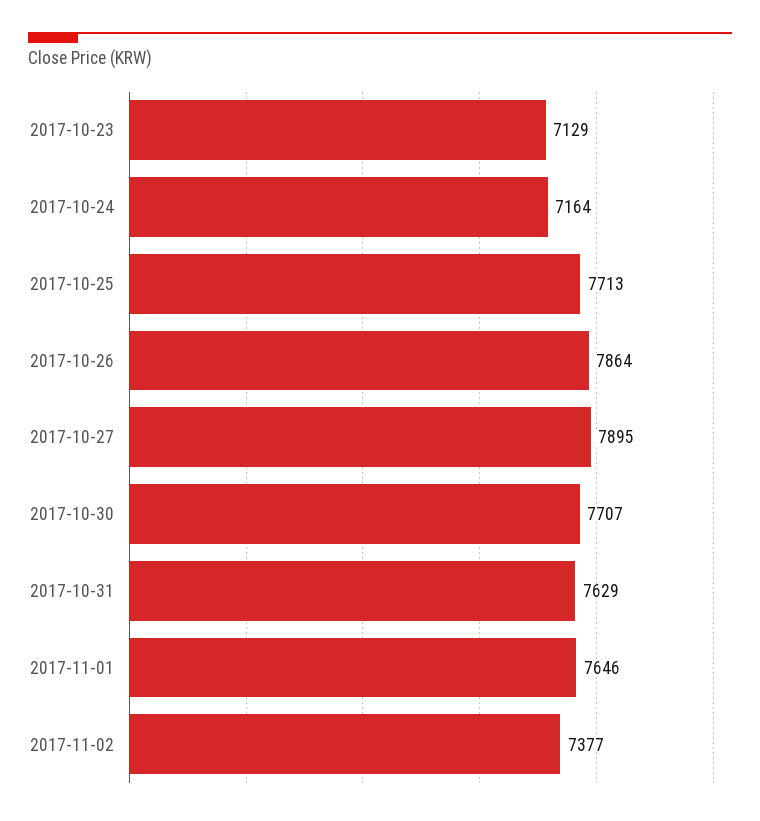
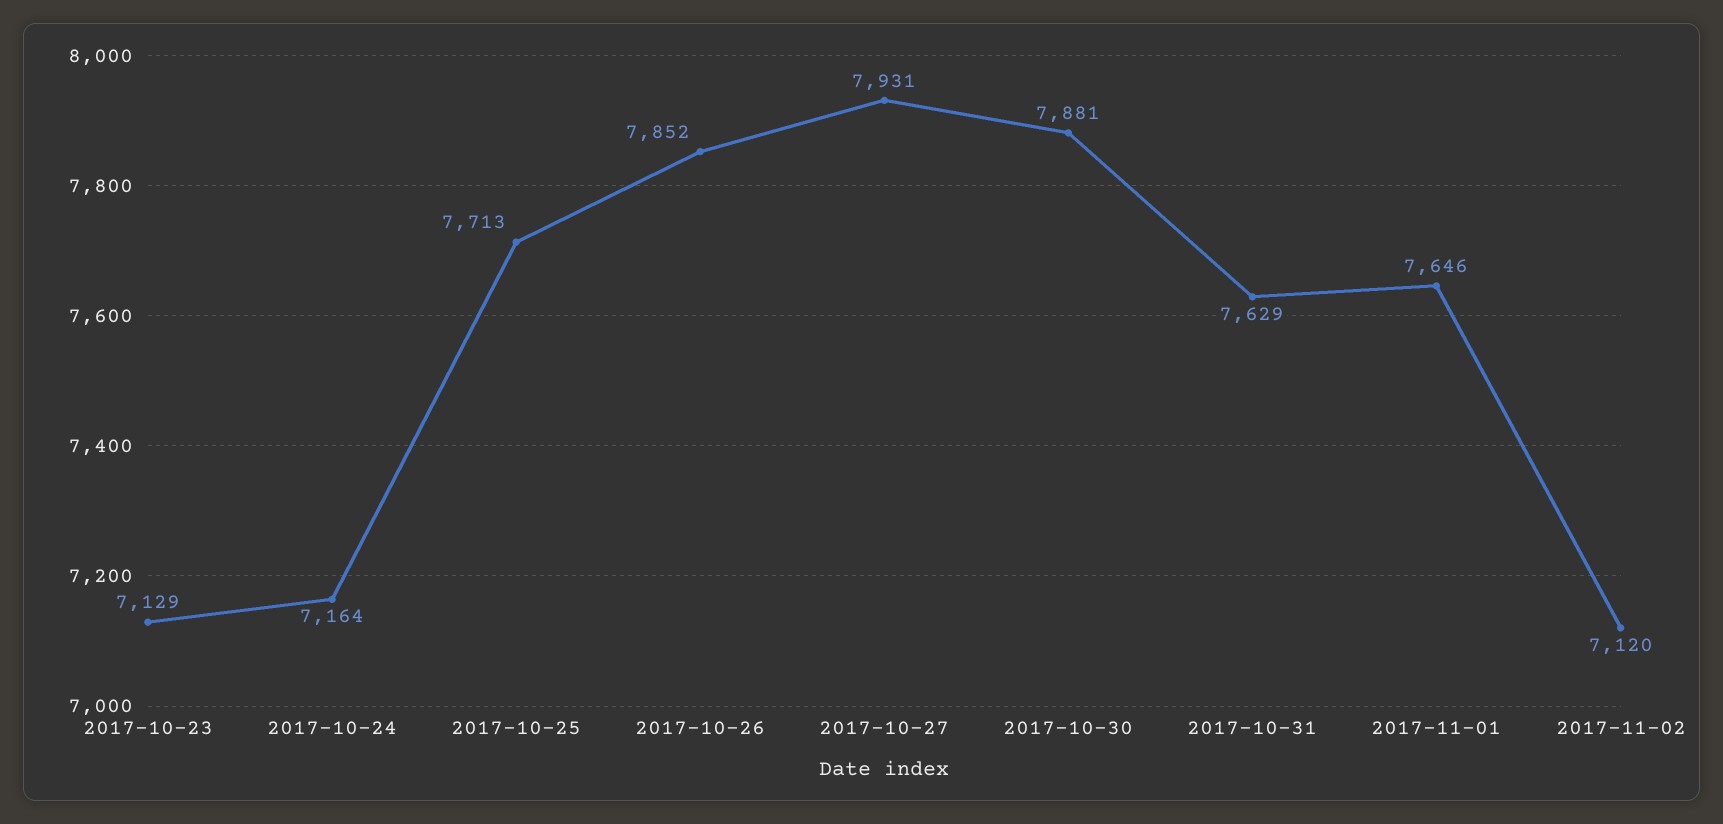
2017-10-26: 7864 -> 7852
2017-10-27: 7895 -> 7931
2017-10-30: 7707 -> 7881
2017-11-02: 7377 -> 7120

